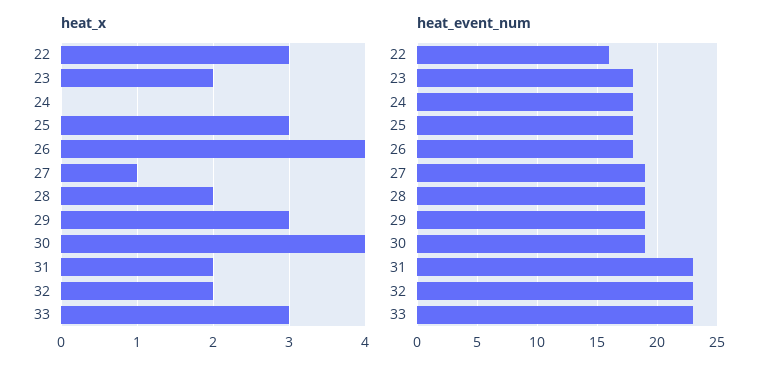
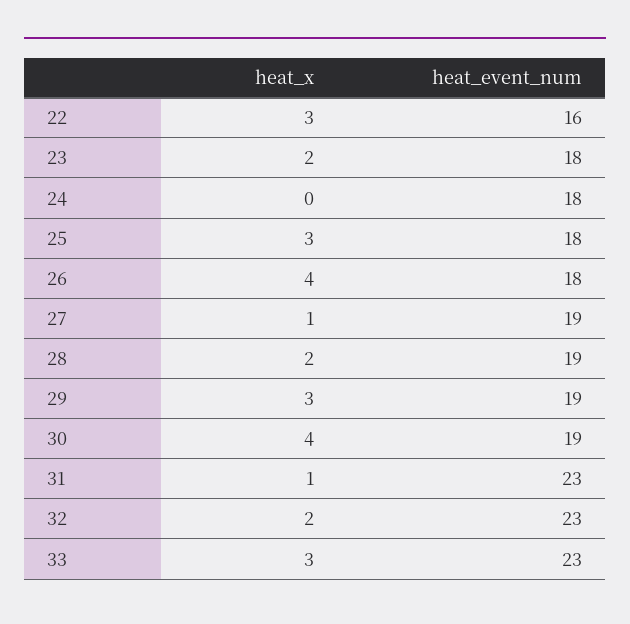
heat_x, 31: 2 -> 1

